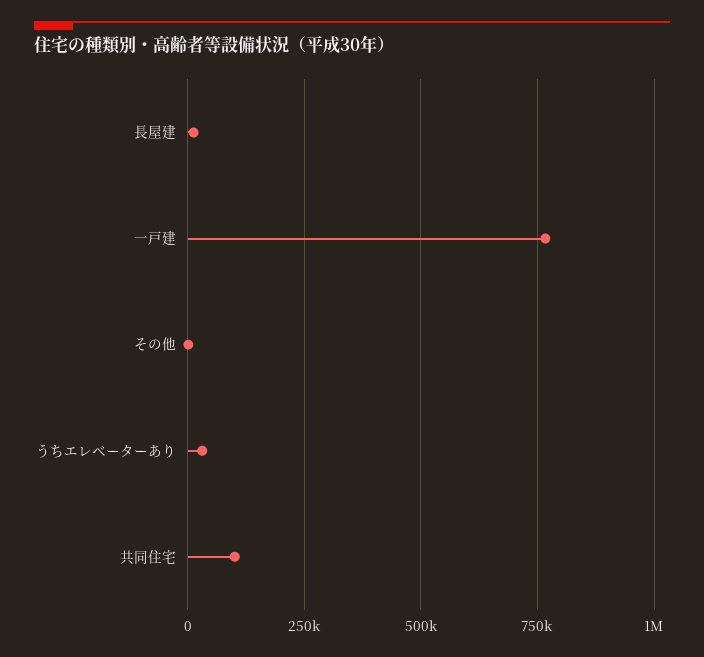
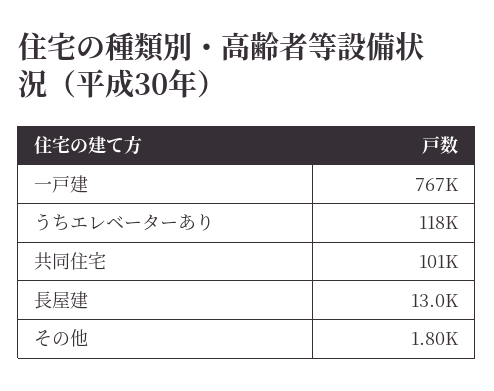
うちエレベーターあり: 25000 -> 118000

